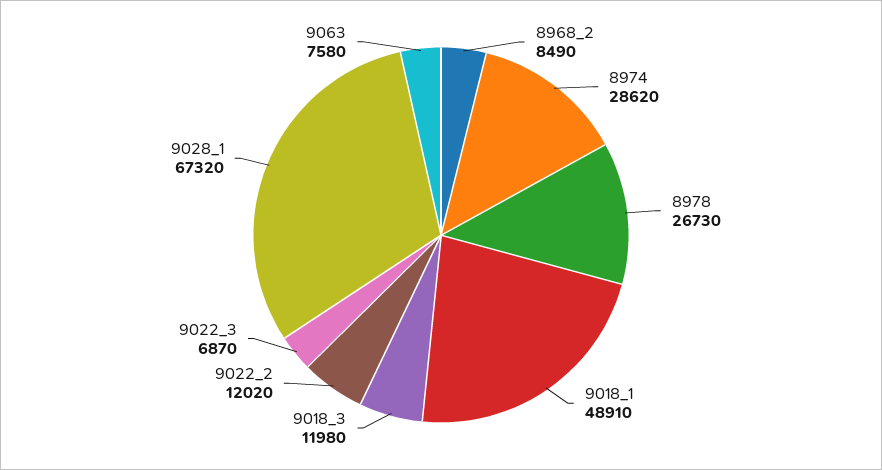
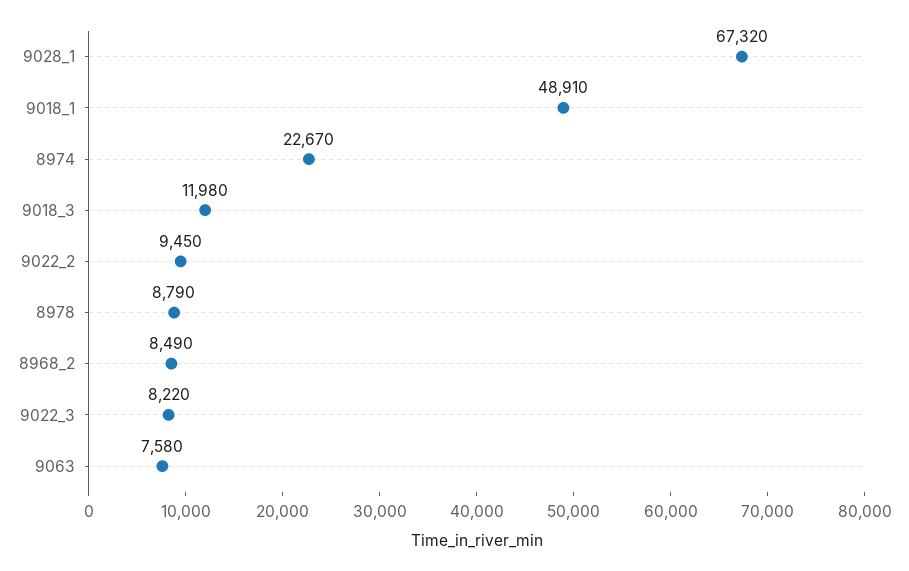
8974: 28620 -> 22670
8978: 26730 -> 8790
9022_2: 12020 -> 9450
9022_3: 6870 -> 8220

